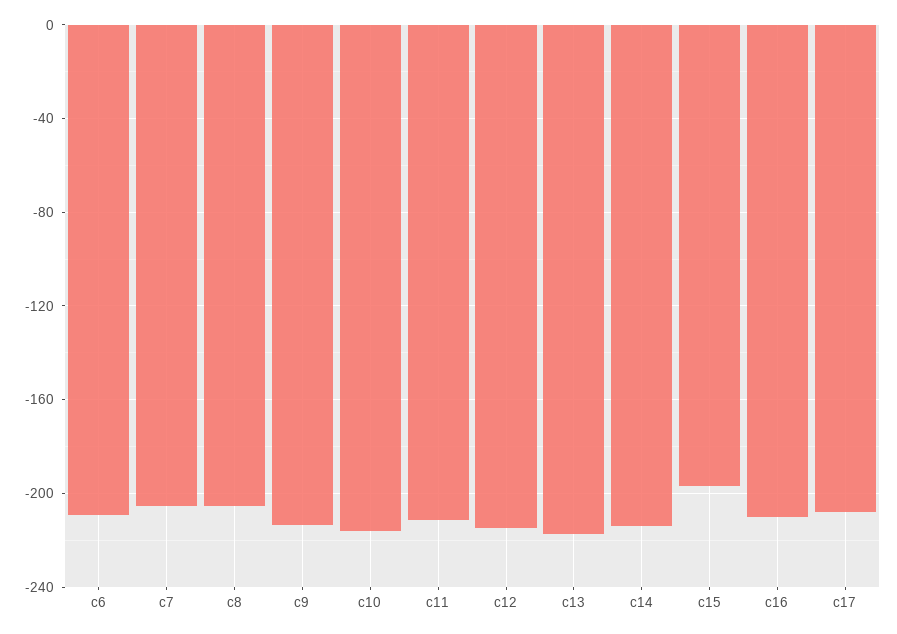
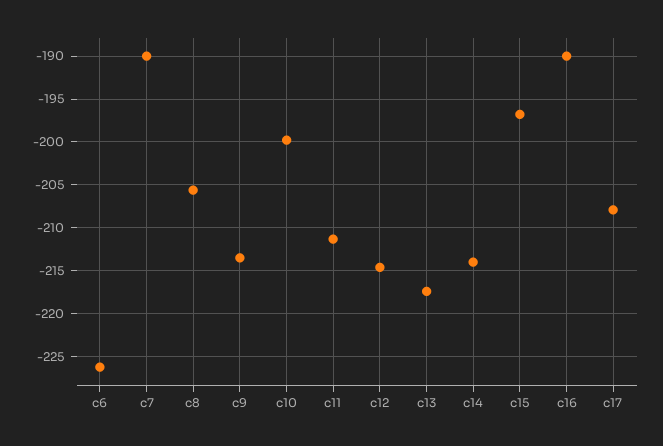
c6: -210 -> -226
c7: -205 -> -190
c10: -215 -> -200
c16: -210 -> -190

